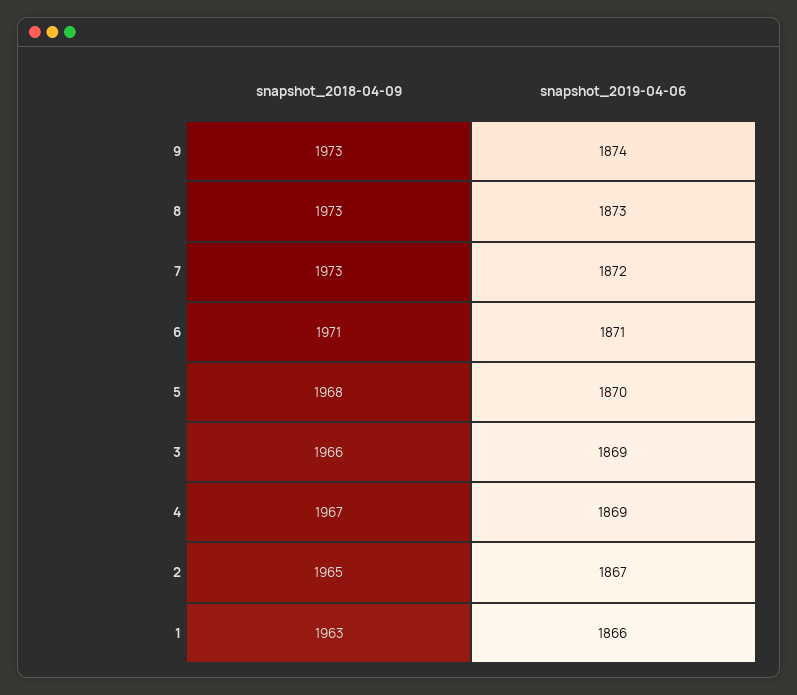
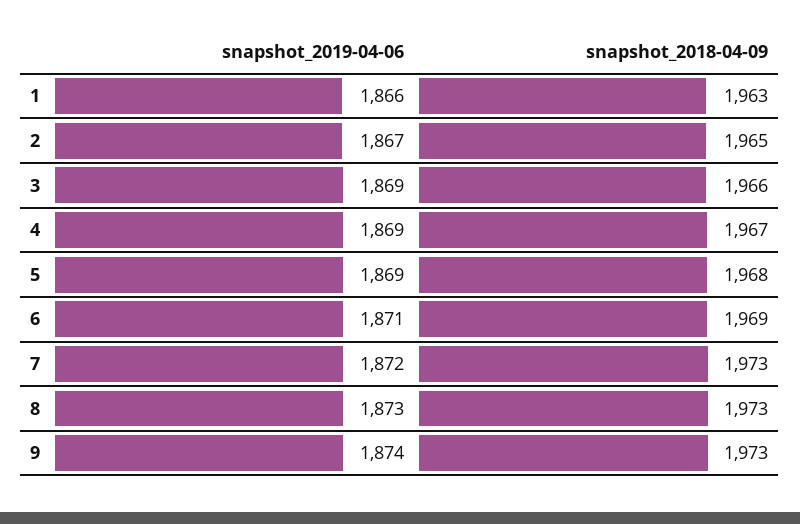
snapshot_2018-04-09, 6: 1971 -> 1969
snapshot_2019-04-06, 5: 1870 -> 1869

